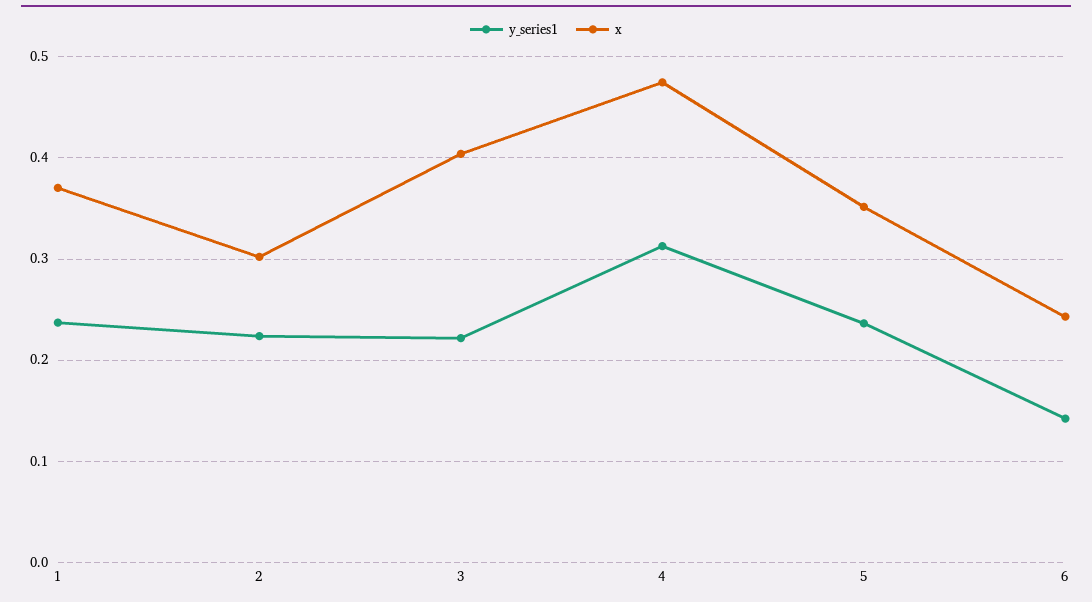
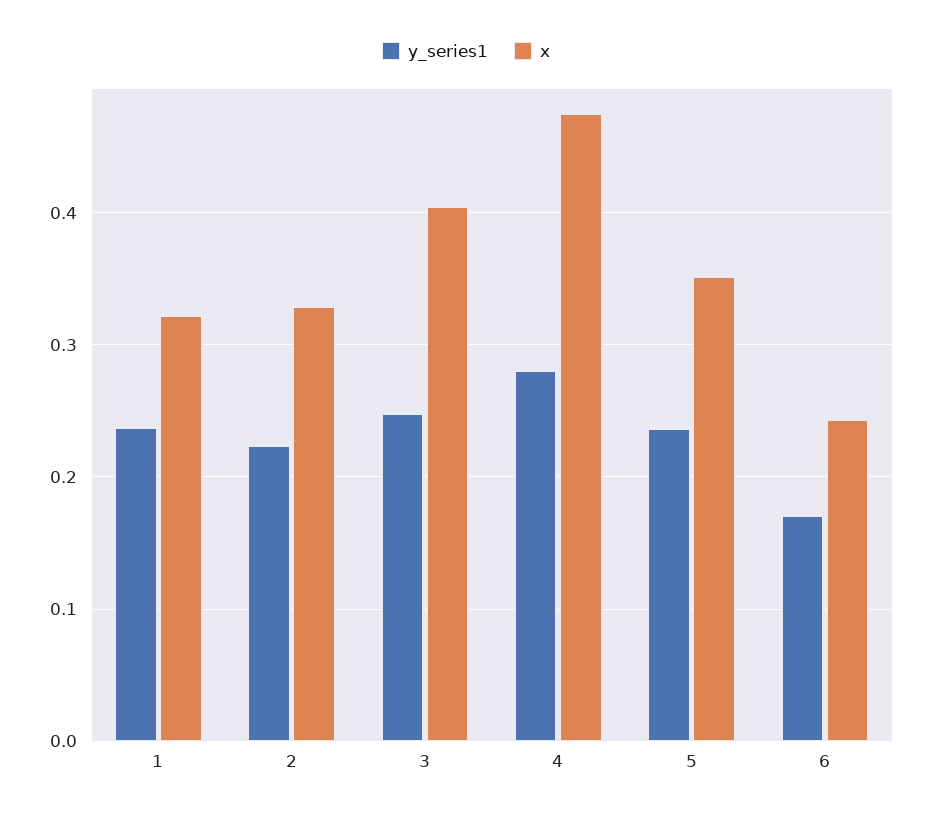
x, 1: 0.37 -> 0.32
x, 2: 0.3 -> 0.33
y_series1, 3: 0.22 -> 0.25
y_series1, 4: 0.31 -> 0.28
y_series1, 6: 0.14 -> 0.17

